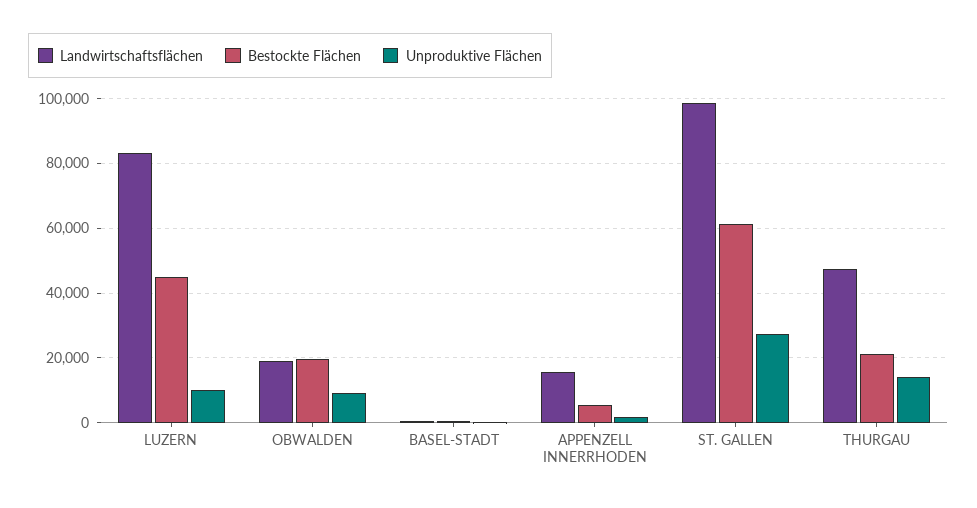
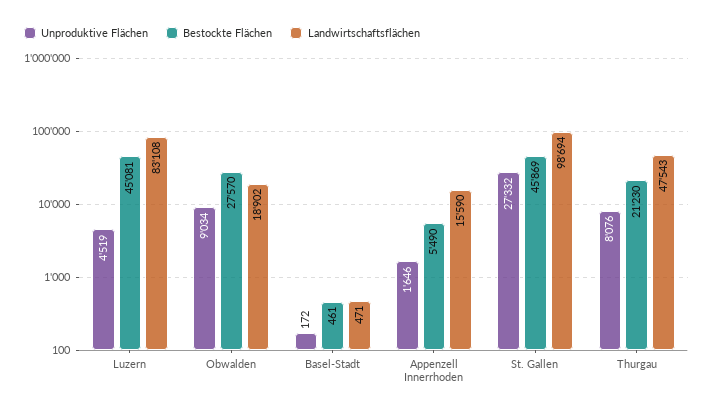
Unproduktive Flächen, LUZERN: 10000 -> 4519
Bestockte Flächen, OBWALDEN: 20000 -> 27570
Bestockte Flächen, ST. GALLEN: 62000 -> 45869
Unproduktive Flächen, THURGAU: 14000 -> 8076

